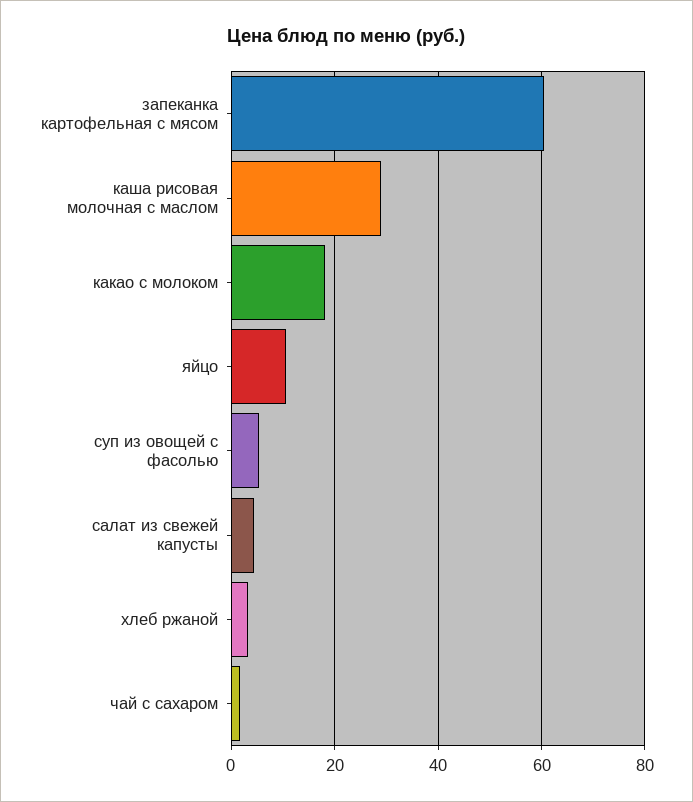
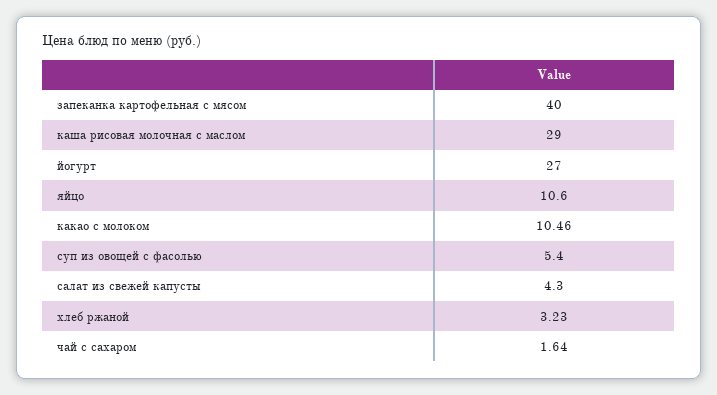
запеканка картофельная с мясом: 60 -> 40
какао с молоком: 18 -> 10.46
йогурт: none -> 27

